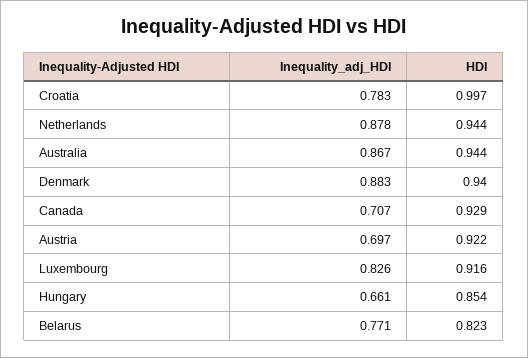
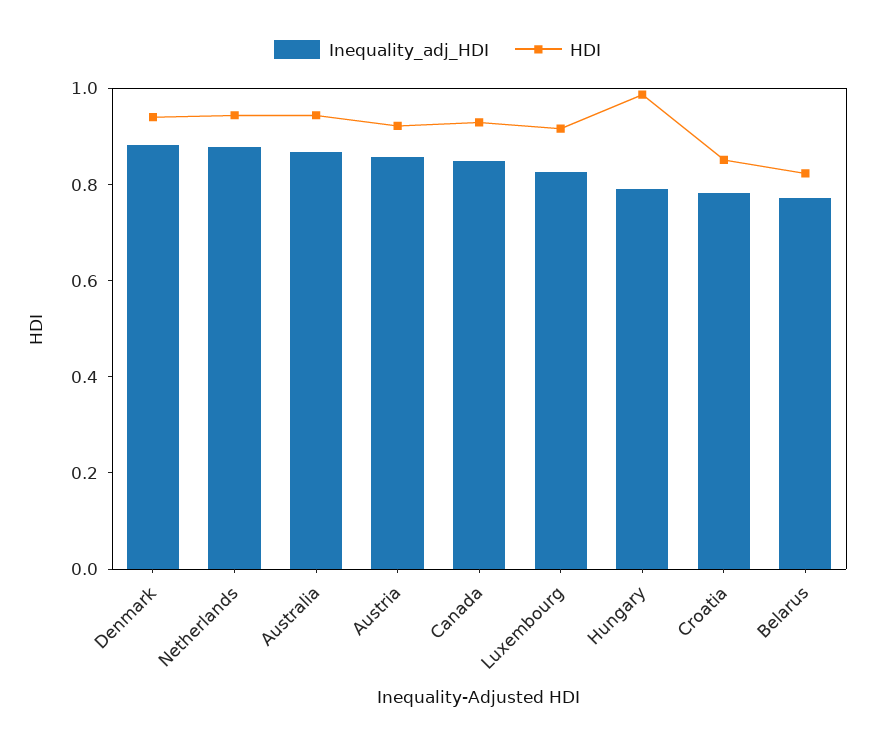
HDI, Croatia: 0.997 -> 0.85
Inequality_adj_HDI, Canada: 0.707 -> 0.85
Inequality_adj_HDI, Austria: 0.697 -> 0.85
Inequality_adj_HDI, Hungary: 0.661 -> 0.8
HDI, Hungary: 0.854 -> 1

